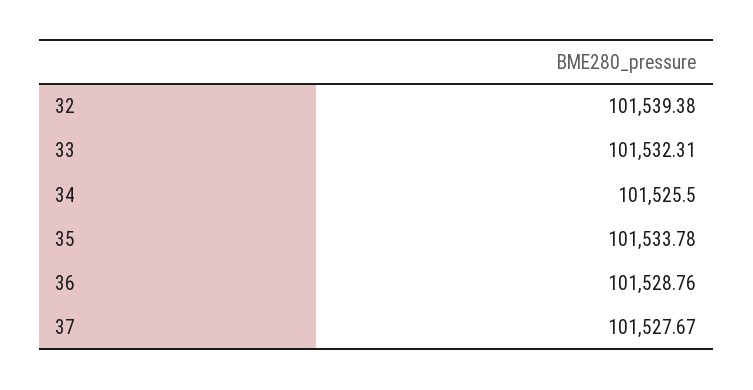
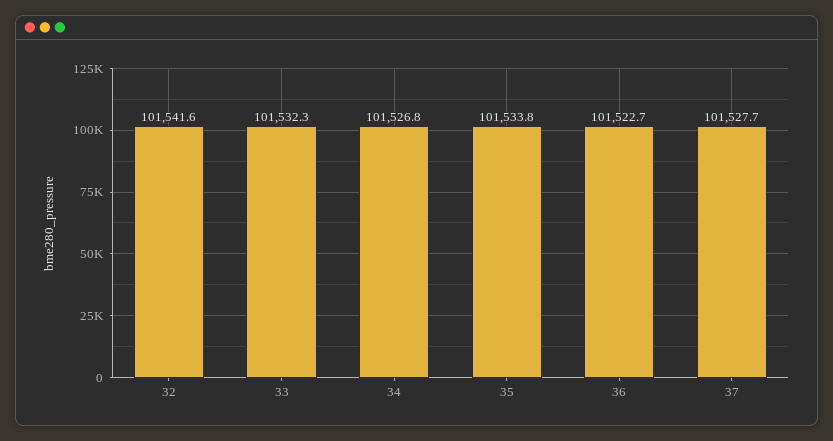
32: 101539.38 -> 101541.6
34: 101525.5 -> 101526.8
36: 101528.76 -> 101522.7

